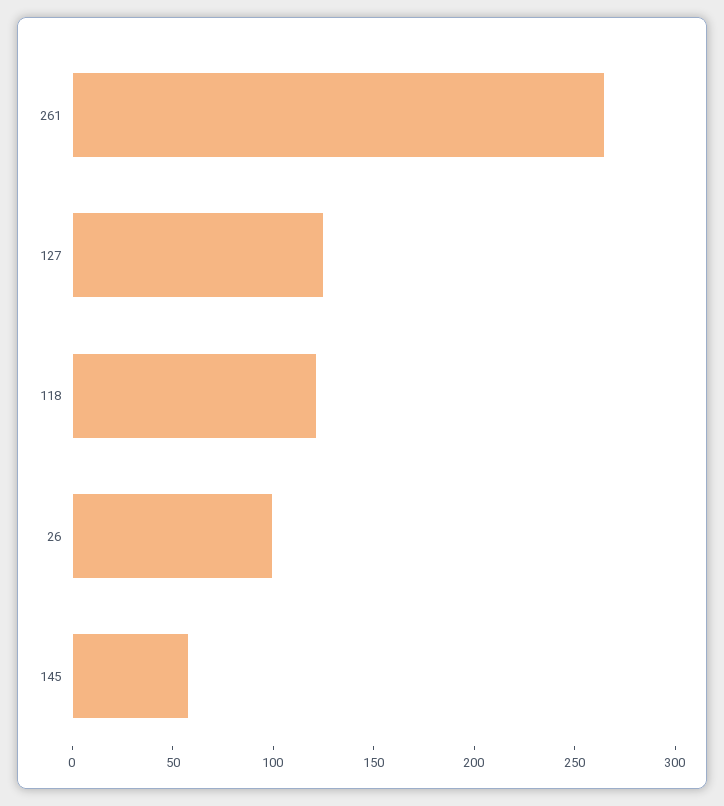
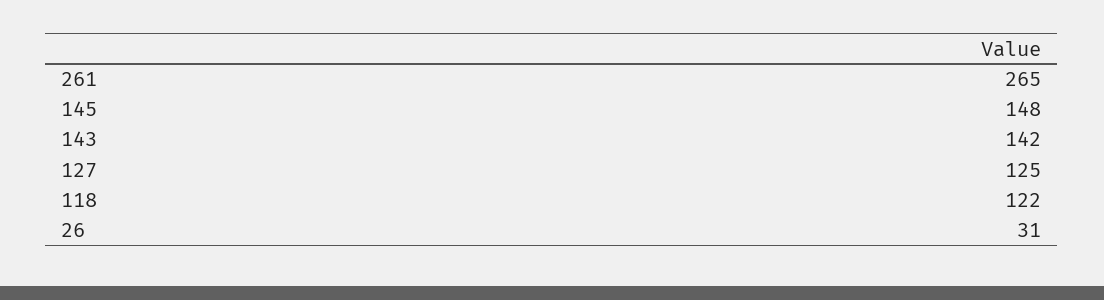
26: 100 -> 31
145: 60 -> 148
143: none -> 142

